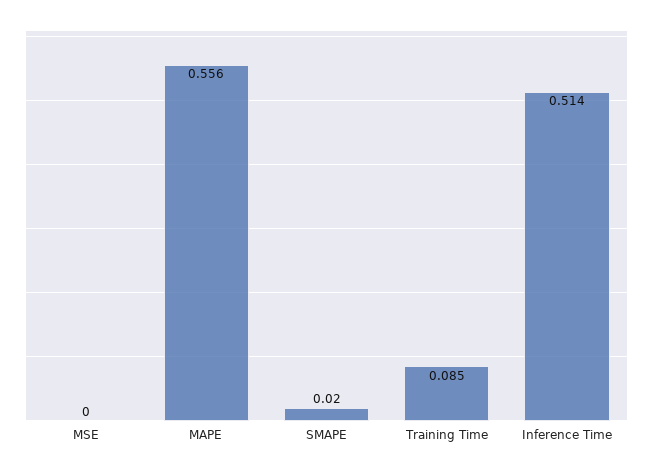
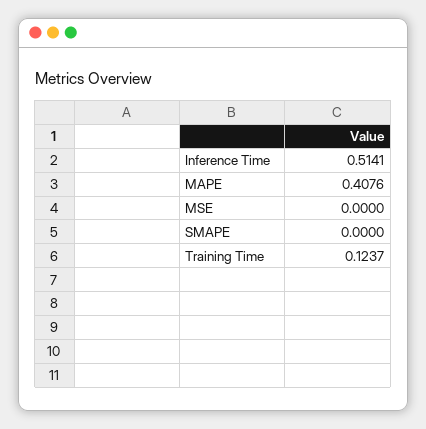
MAPE: 0.556 -> 0.4076
SMAPE: 0.02 -> 0
Training Time: 0.085 -> 0.1237

